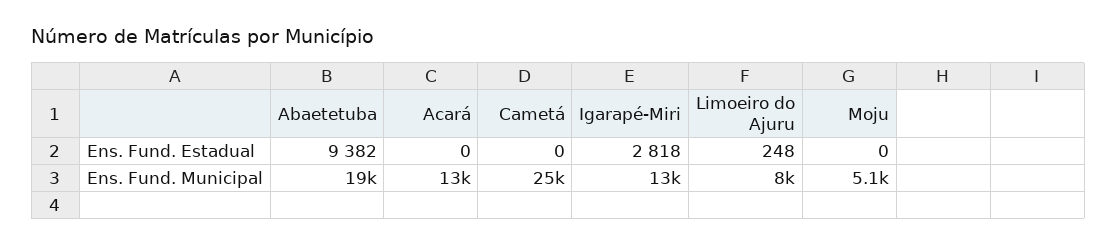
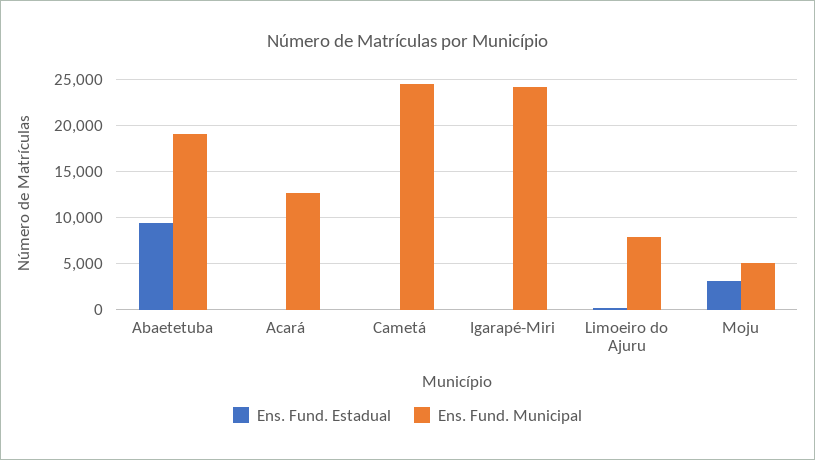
Ens. Fund. Estadual, Igarapé-Miri: 2818 -> 0
Ens. Fund. Estadual, Moju: 0 -> 3000
Ens. Fund. Municipal, Igarapé-Miri: 13000 -> 24000

